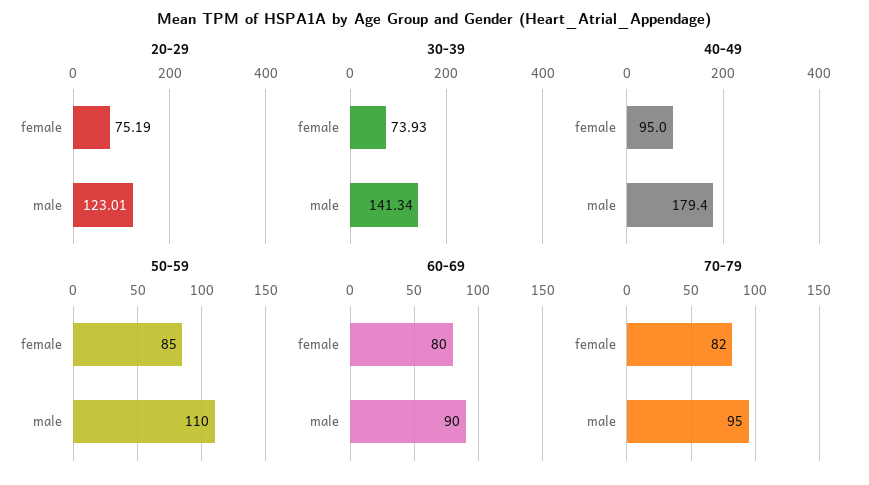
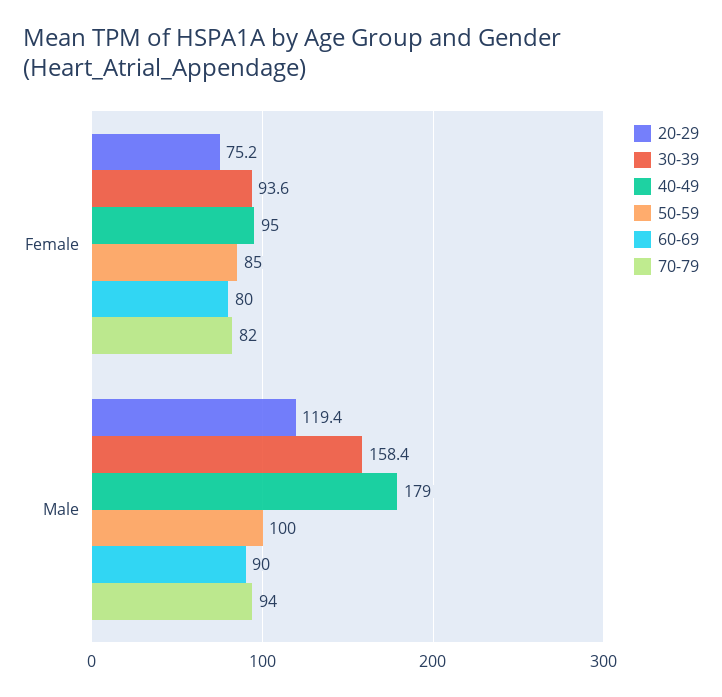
20-29, male: 123.01 -> 119.4
30-39, female: 73.93 -> 93.6
30-39, male: 141.34 -> 158.4
50-59, male: 110 -> 100
70-79, male: 95 -> 94

